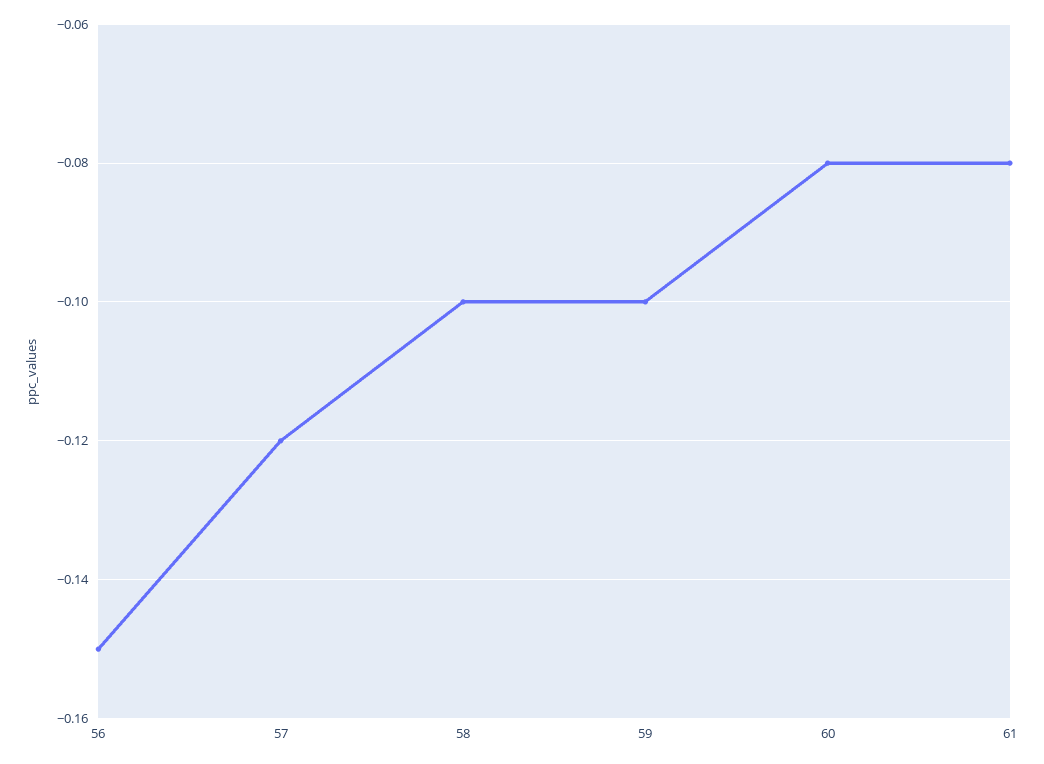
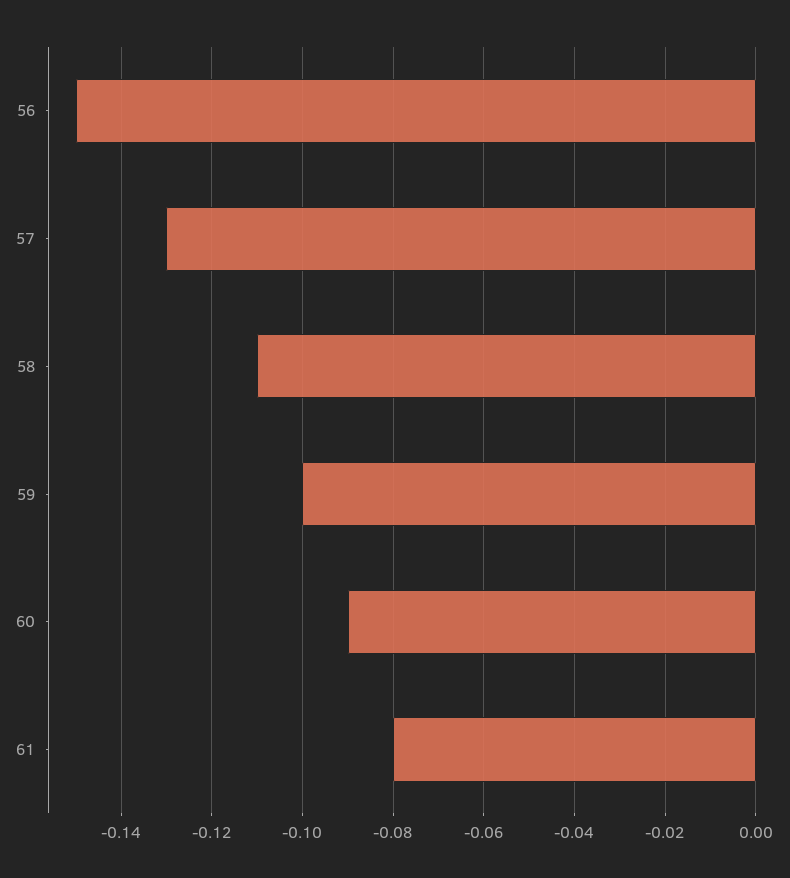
57: -0.12 -> -0.13
58: -0.1 -> -0.11
60: -0.08 -> -0.09

